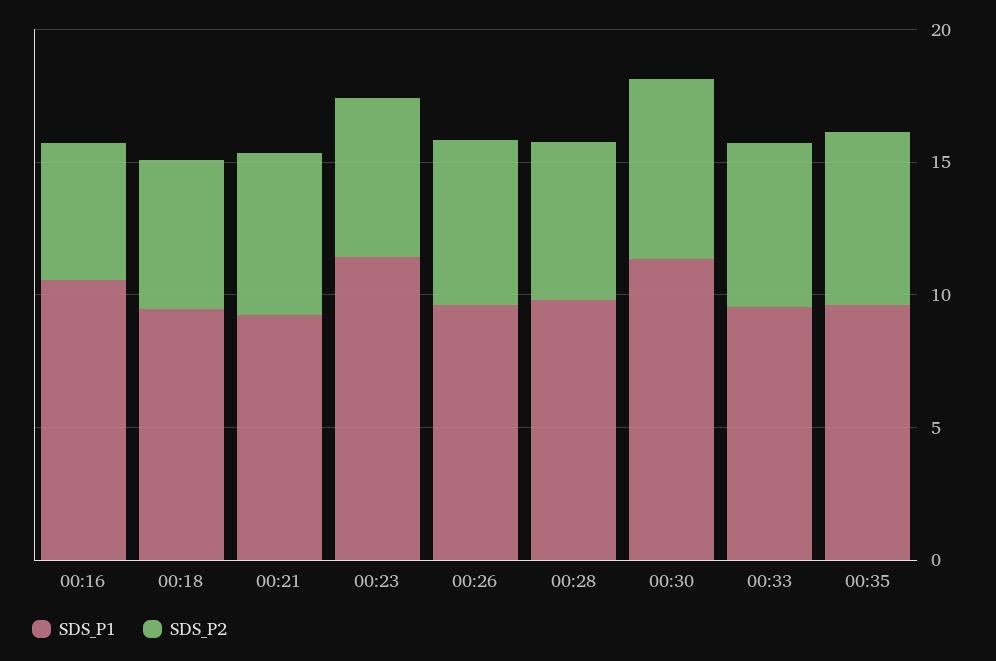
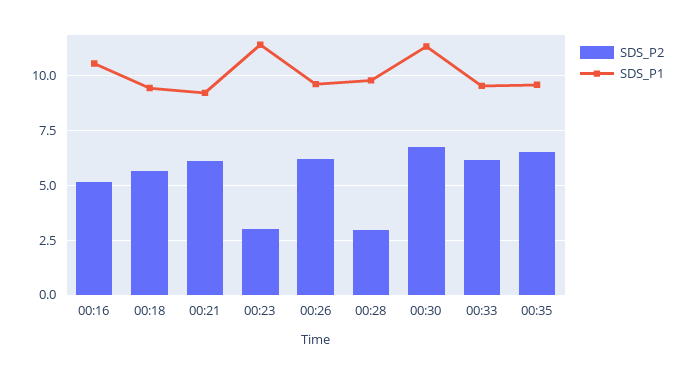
SDS_P2, 00:23: 6 -> 3
SDS_P2, 00:28: 6 -> 3

